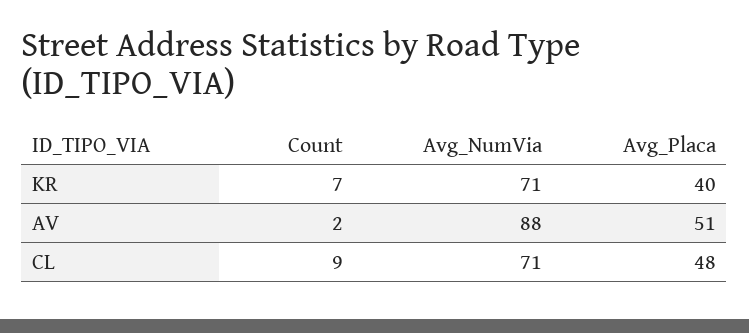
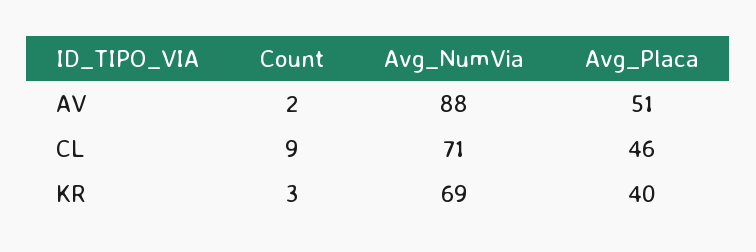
Count, KR: 7 -> 3
Avg_NumVia, KR: 71 -> 69
Avg_Placa, CL: 48 -> 46

